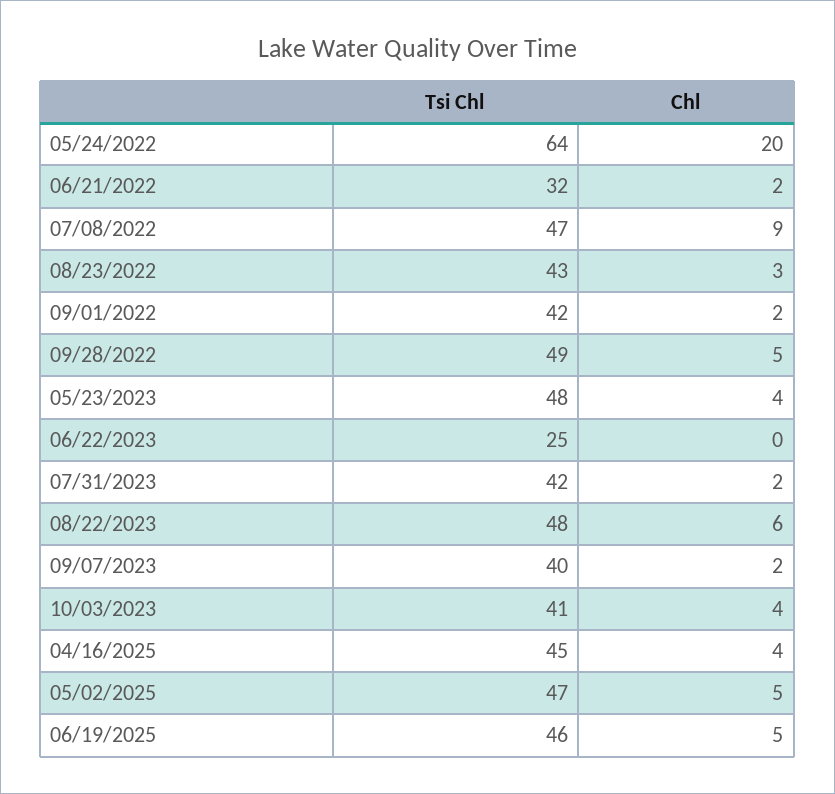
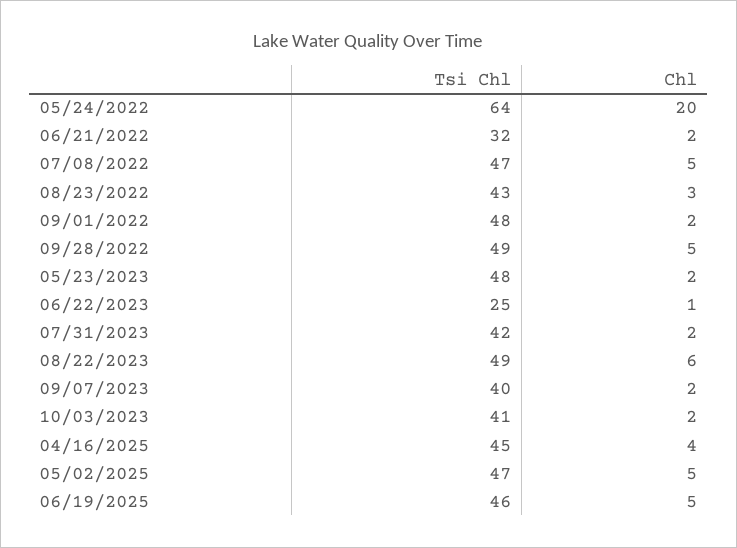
Chl, 07/08/2022: 9 -> 5
Tsi Chl, 09/01/2022: 42 -> 48
Chl, 05/23/2023: 4 -> 2
Chl, 06/22/2023: 0 -> 1
Tsi Chl, 08/22/2023: 48 -> 49
Chl, 10/03/2023: 4 -> 2

